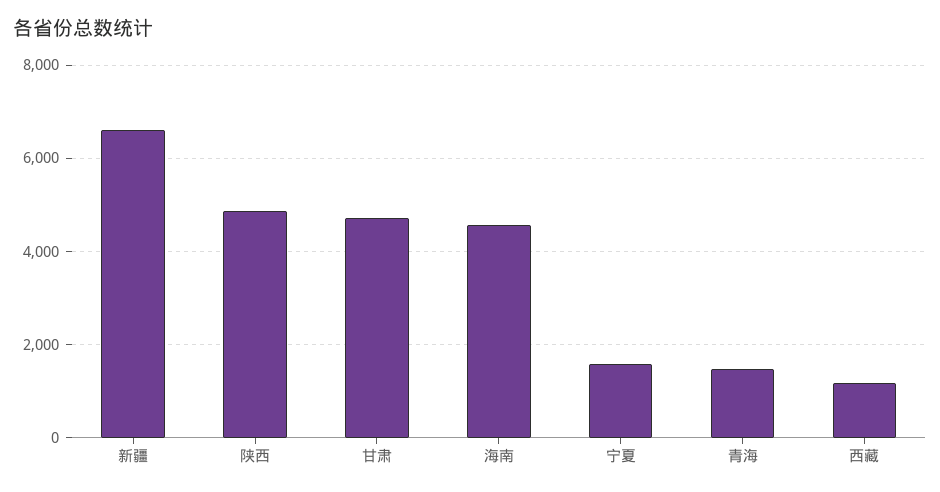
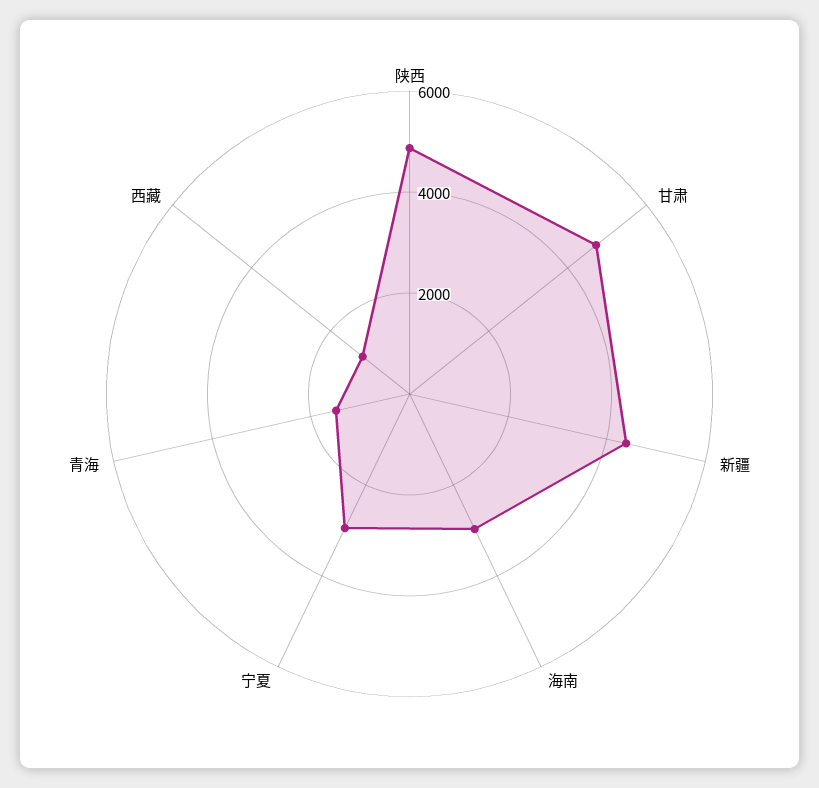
新疆: 6600 -> 4500
海南: 4600 -> 3000
宁夏: 1600 -> 3000

